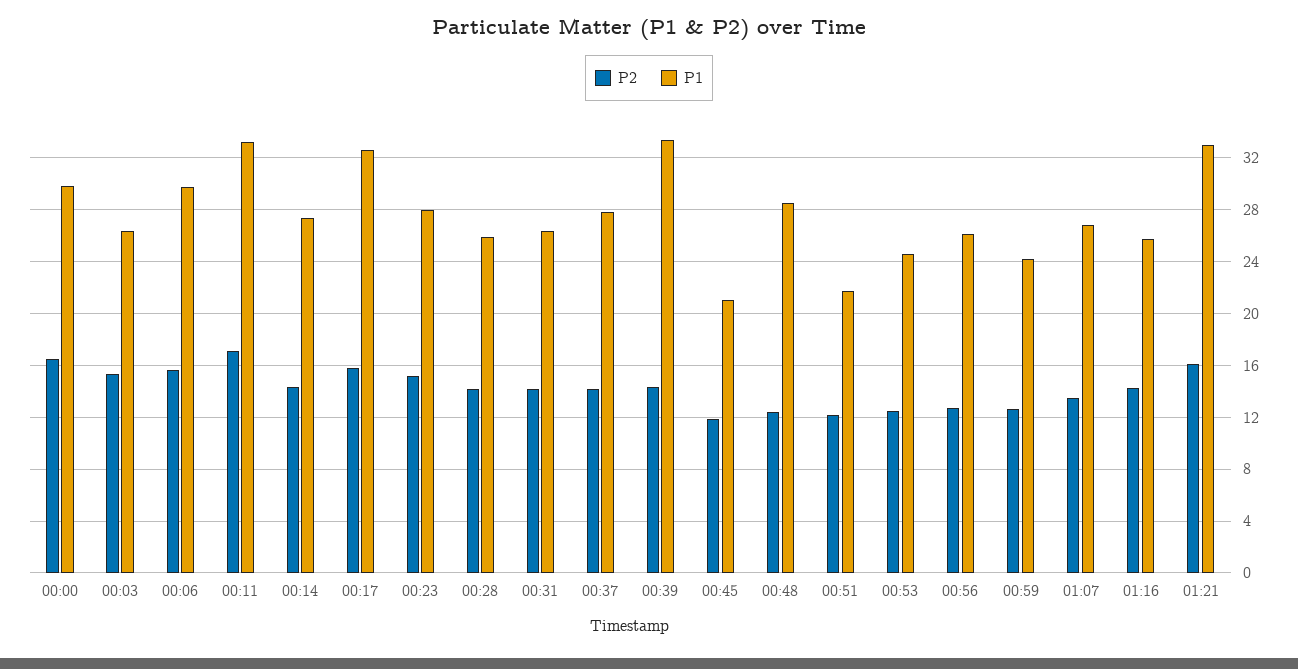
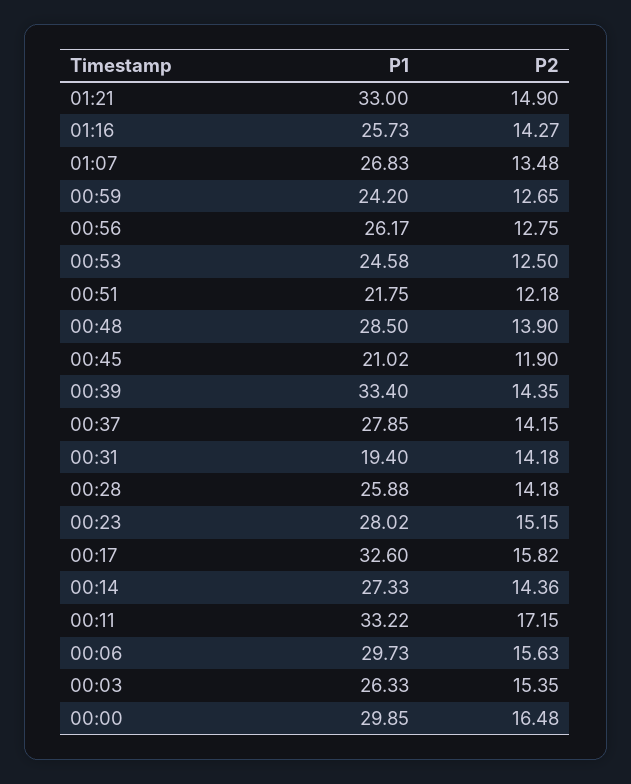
P1, 00:31: 26.5 -> 19.4
P2, 00:48: 12.5 -> 13.9
P2, 01:21: 16 -> 14.9

